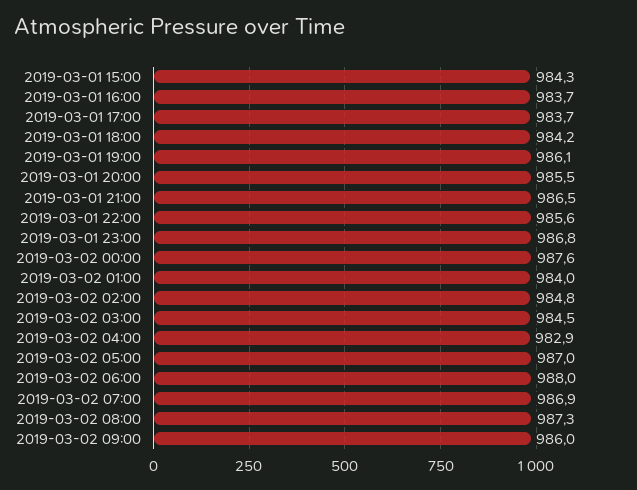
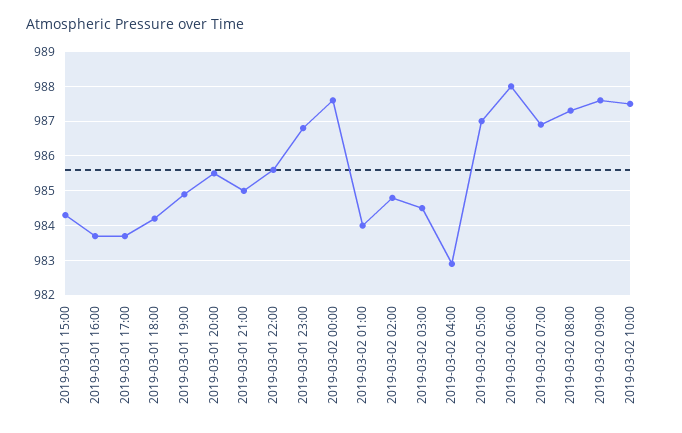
2019-03-01 19:00: 986.1 -> 985
2019-03-01 21:00: 986.5 -> 985
2019-03-02 09:00: 986 -> 987.5
2019-03-02 10:00: none -> 987.5

